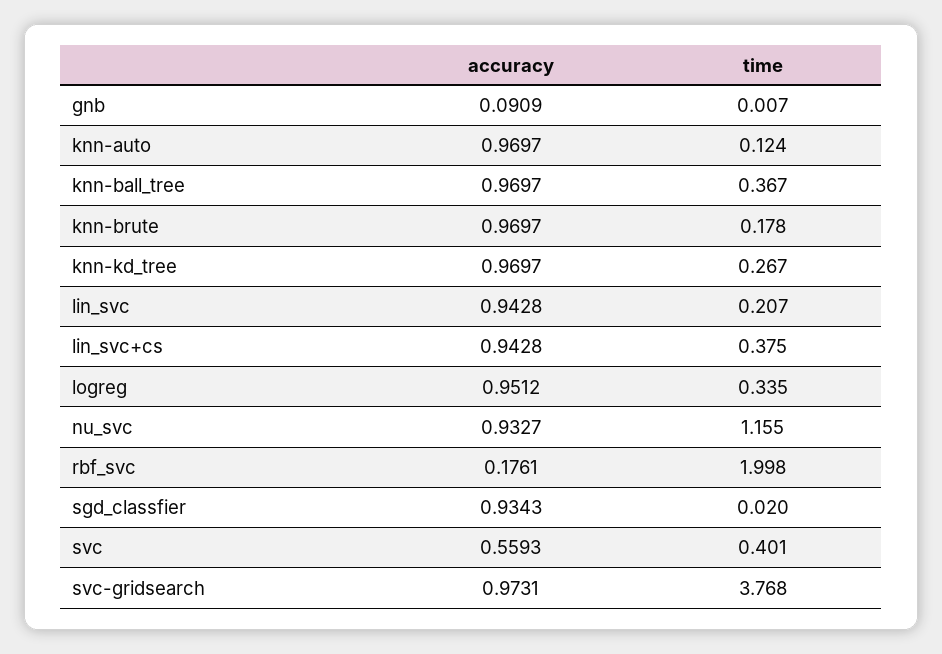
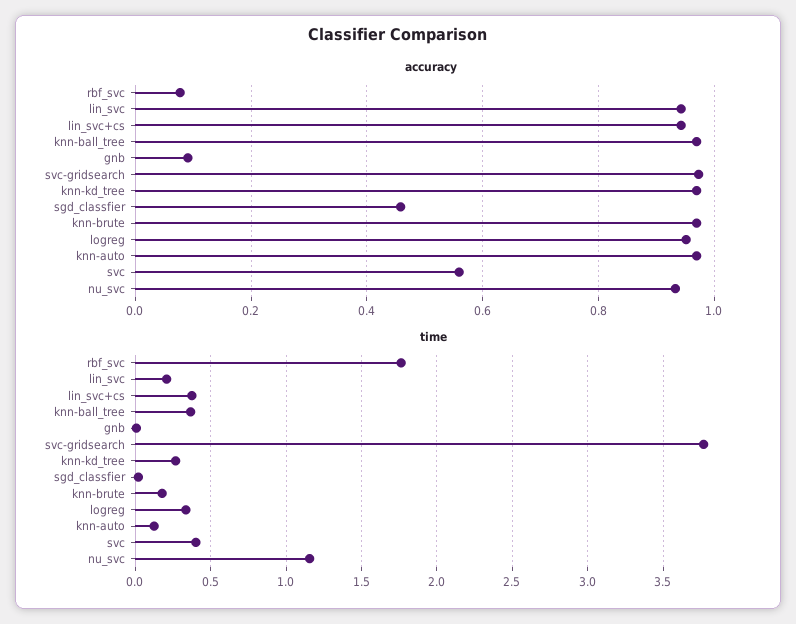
accuracy, rbf_svc: 0.1761 -> 0.08
time, rbf_svc: 1.998 -> 1.75
accuracy, sgd_classfier: 0.9343 -> 0.46

